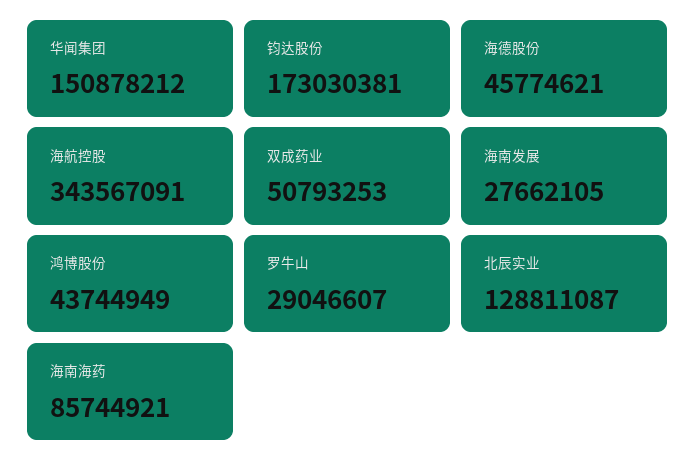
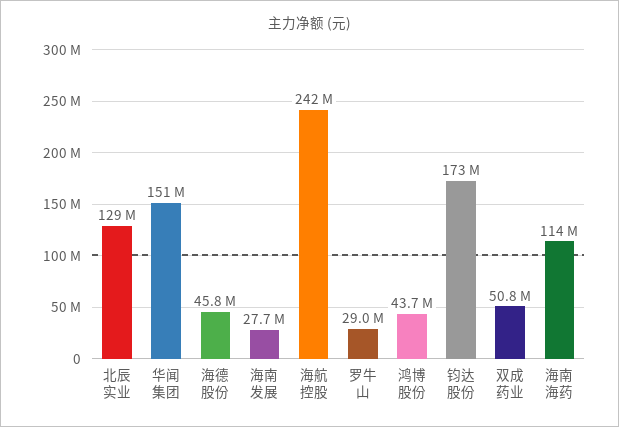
海航控股: 343567091 -> 242000000
海南海药: 85744921 -> 114000000

